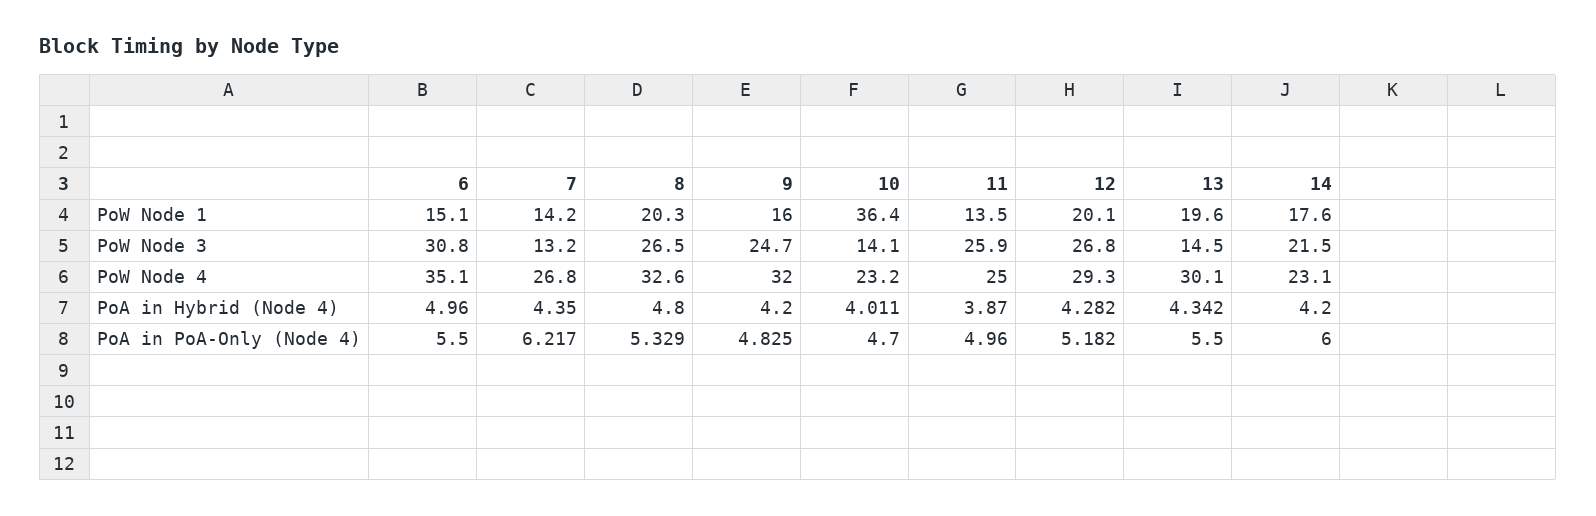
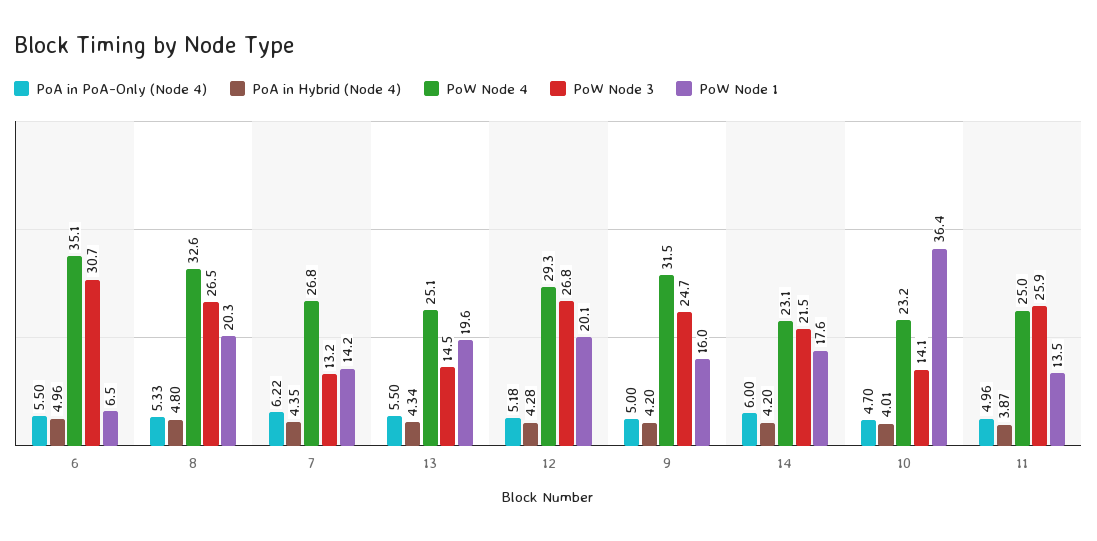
PoW Node 1, 6: 15.1 -> 6.5
PoW Node 3, 6: 30.8 -> 30.7
PoW Node 4, 9: 32 -> 31.5
PoW Node 4, 13: 30.1 -> 25.1
PoA in PoA-Only (Node 4), 9: 4.825 -> 5

